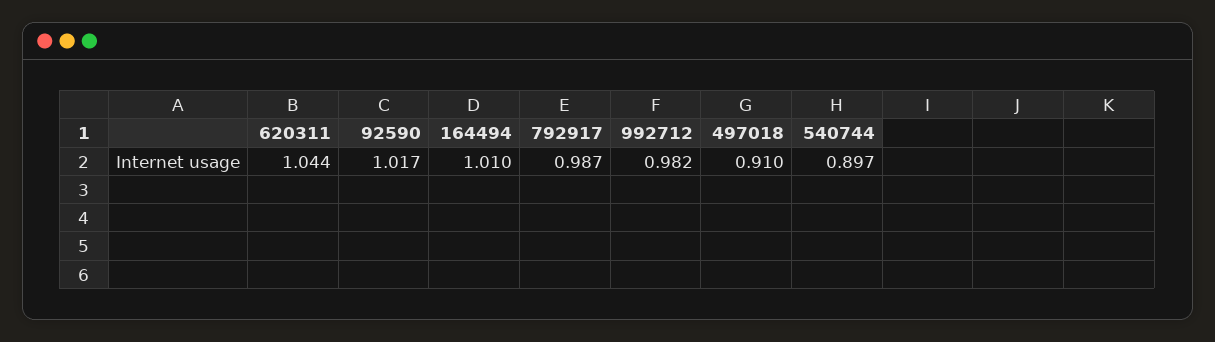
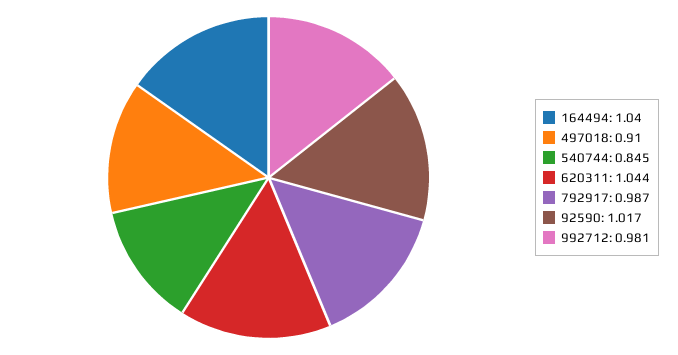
164494: 1.01 -> 1.04
992712: 0.982 -> 0.981
540744: 0.897 -> 0.845

